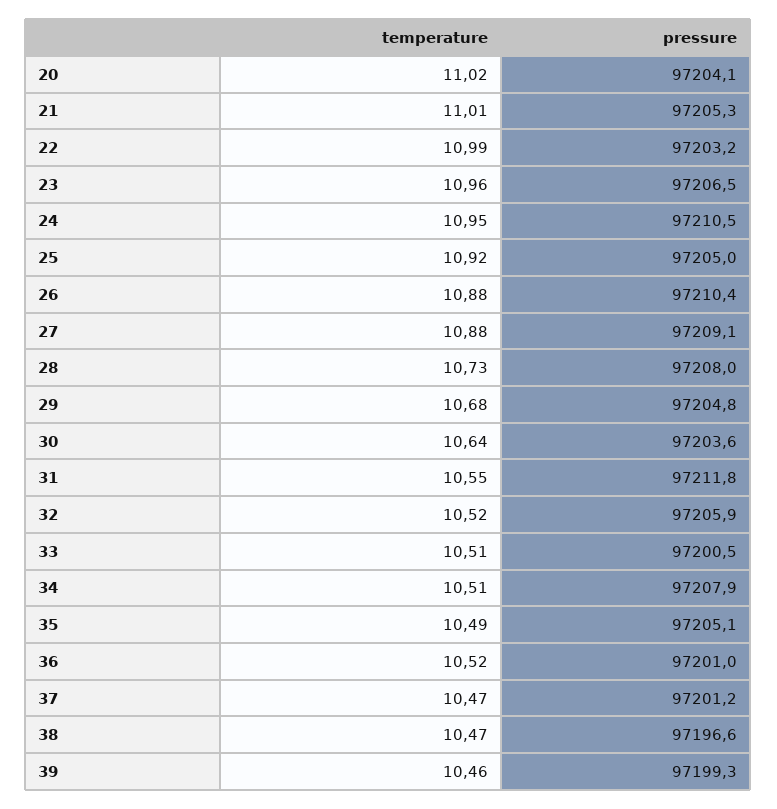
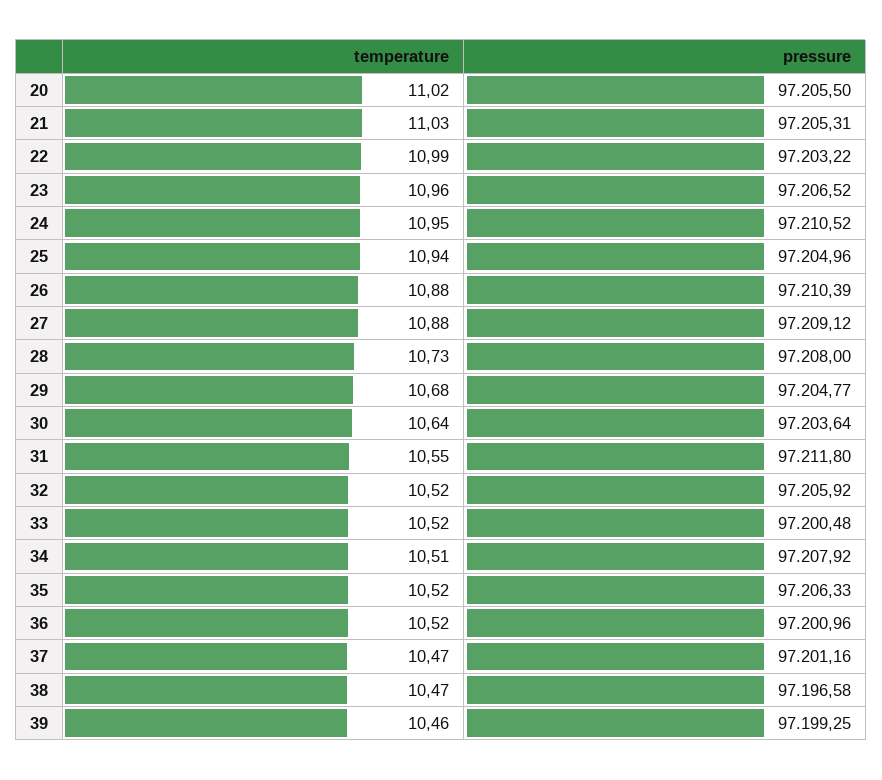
pressure, 20: 97204.1 -> 97205.5
temperature, 21: 11.01 -> 11.03
temperature, 25: 10.92 -> 10.94
temperature, 33: 10.51 -> 10.52
temperature, 35: 10.49 -> 10.52
pressure, 35: 97205.1 -> 97206.33

